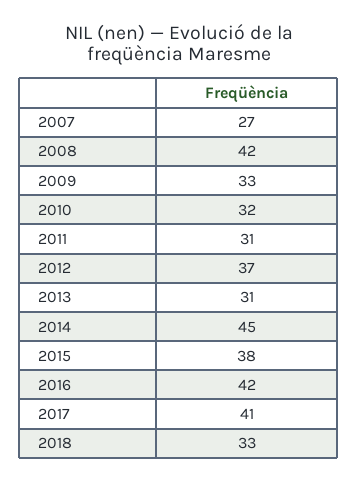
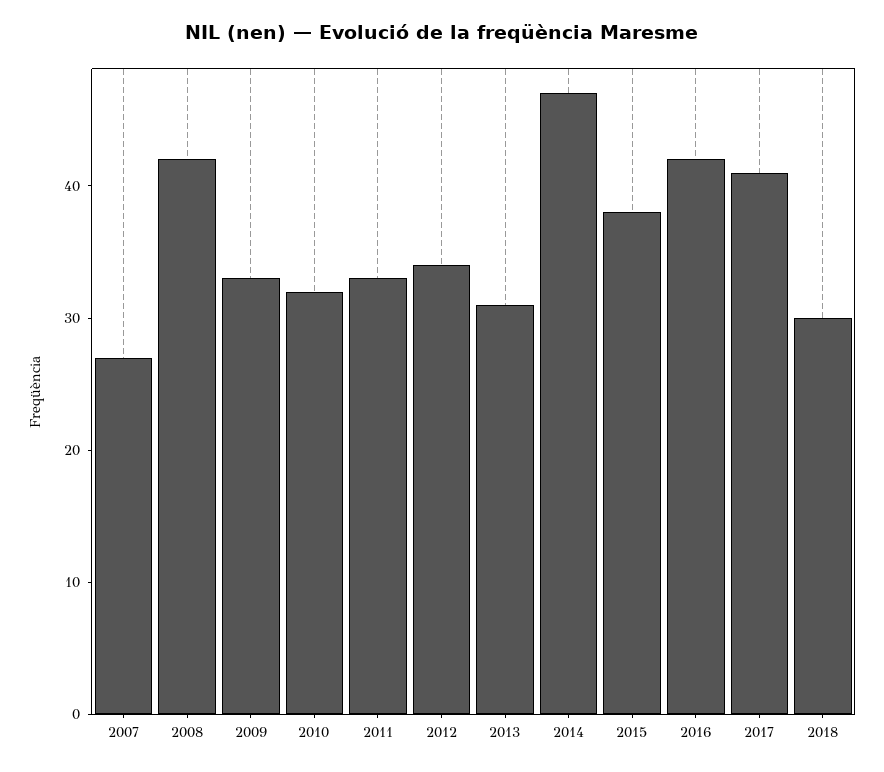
2011: 31 -> 33
2012: 37 -> 34
2014: 45 -> 47
2018: 33 -> 30

